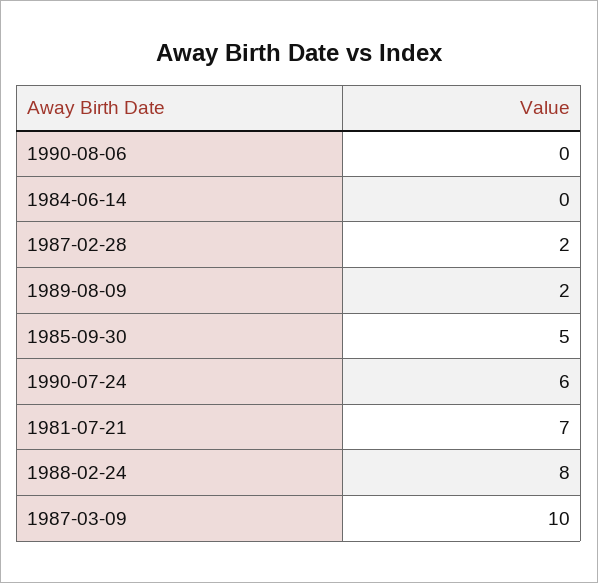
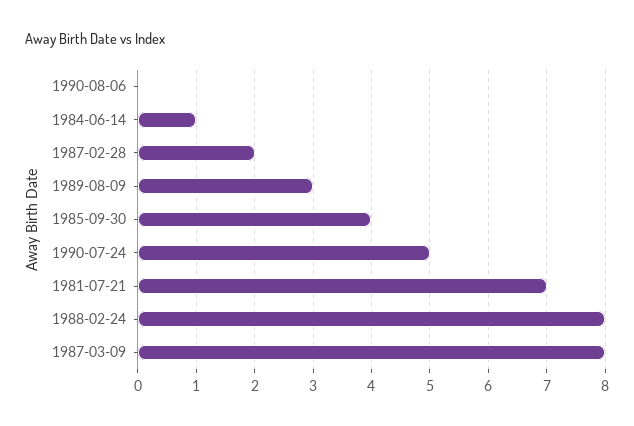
1984-06-14: 0 -> 1
1989-08-09: 2 -> 3
1985-09-30: 5 -> 4
1990-07-24: 6 -> 5
1987-03-09: 10 -> 8

